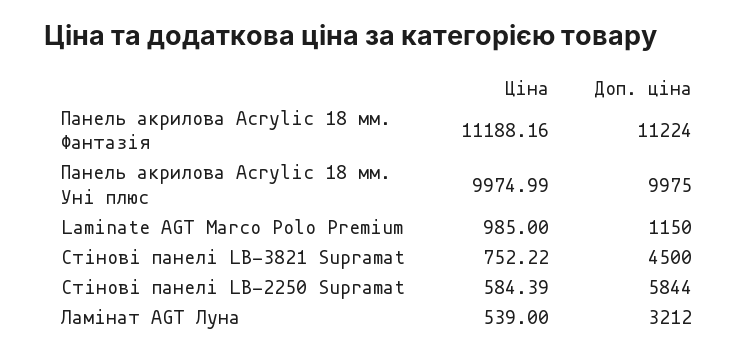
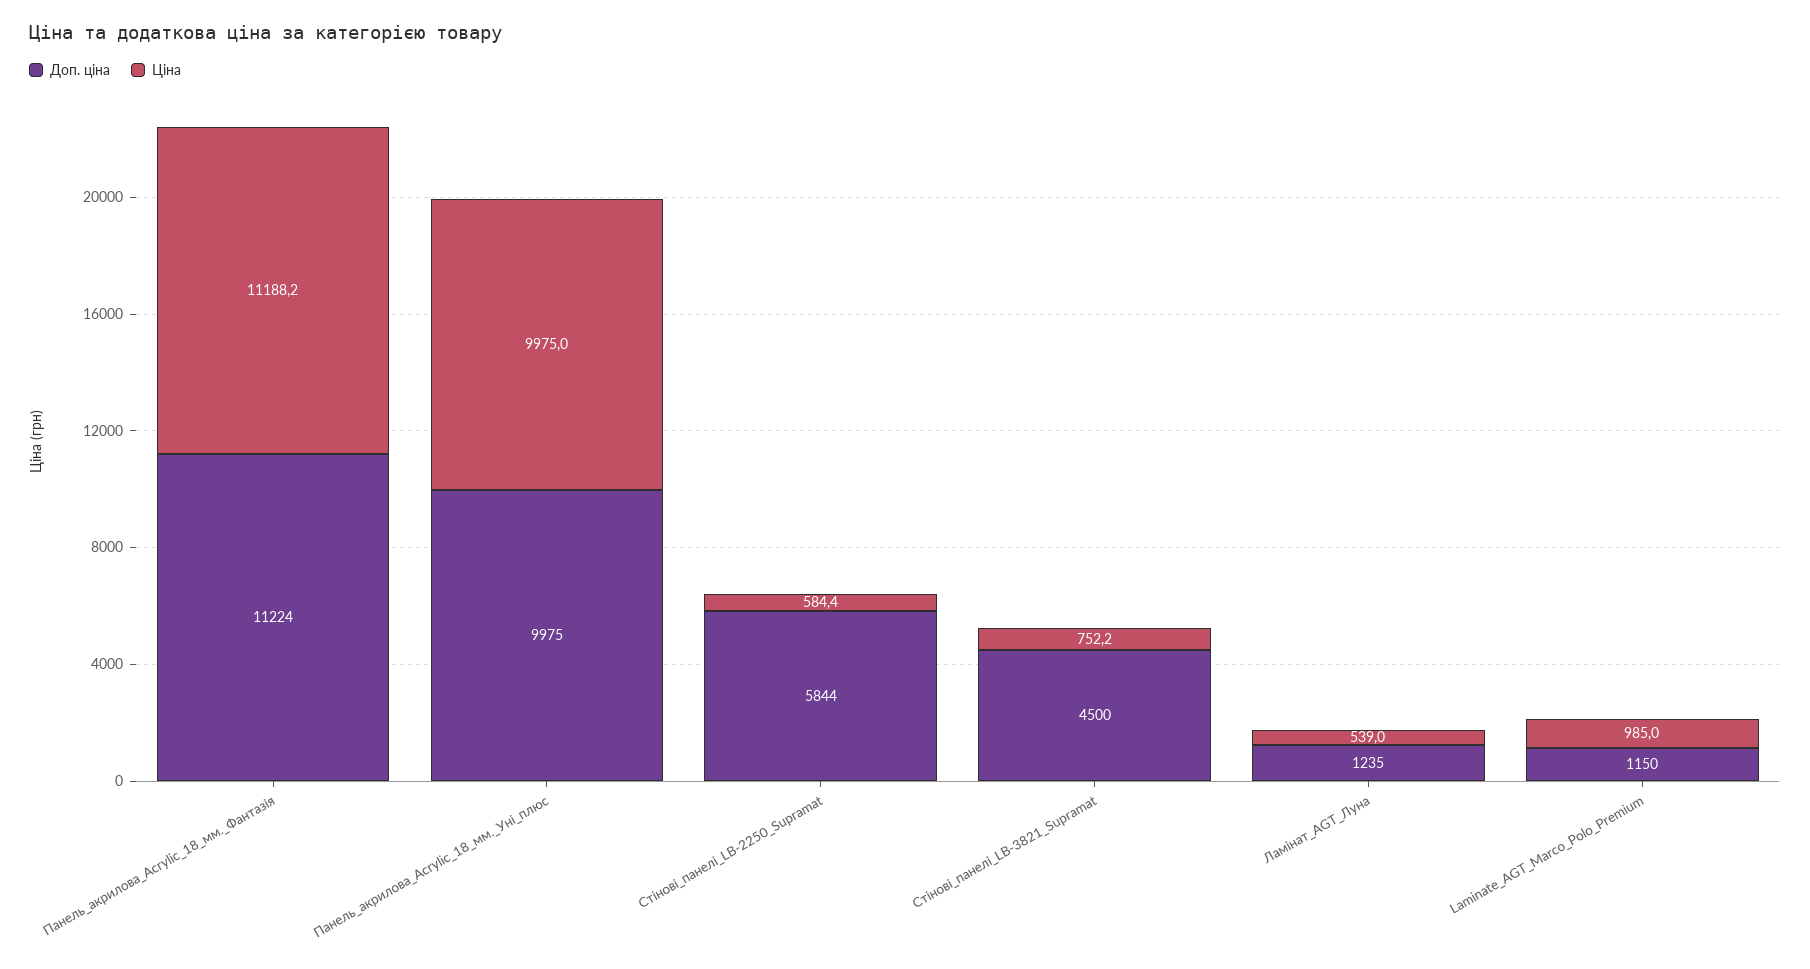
Доп. ціна, Ламінат AGT Луна: 3212 -> 1235

